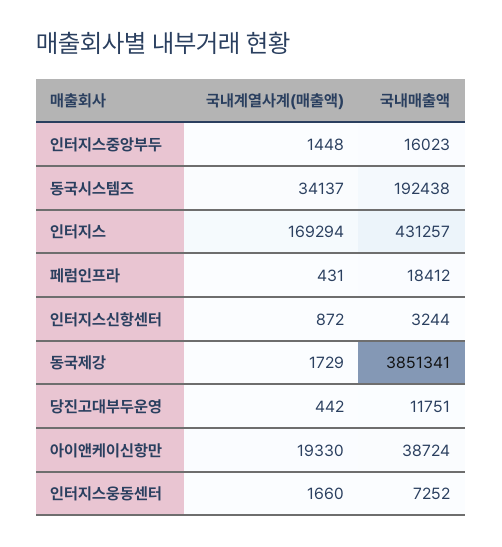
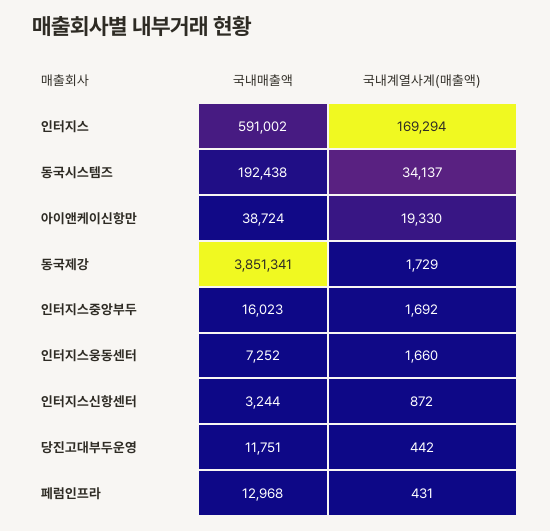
국내계열사계(매출액), 인터지스중앙부두: 1448 -> 1692
국내매출액, 인터지스: 431257 -> 591002
국내매출액, 페럼인프라: 18412 -> 12968

